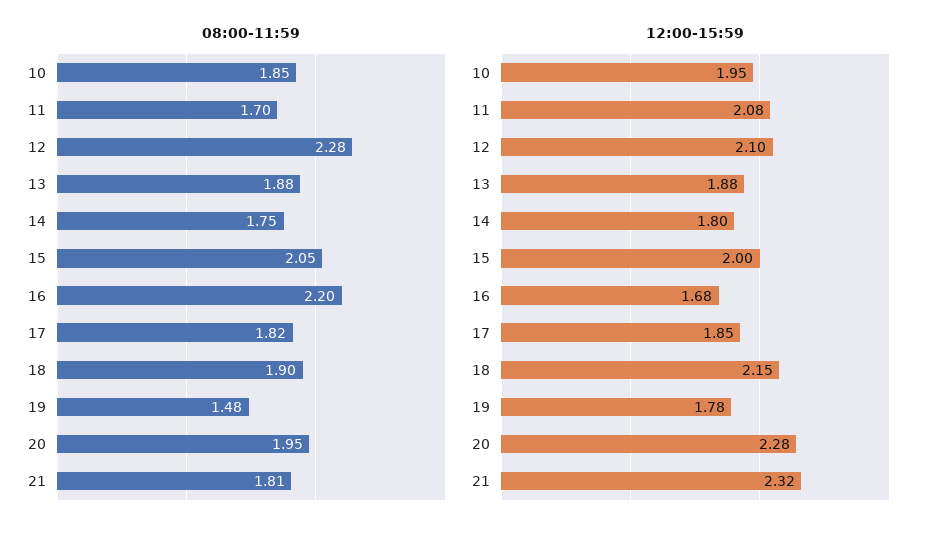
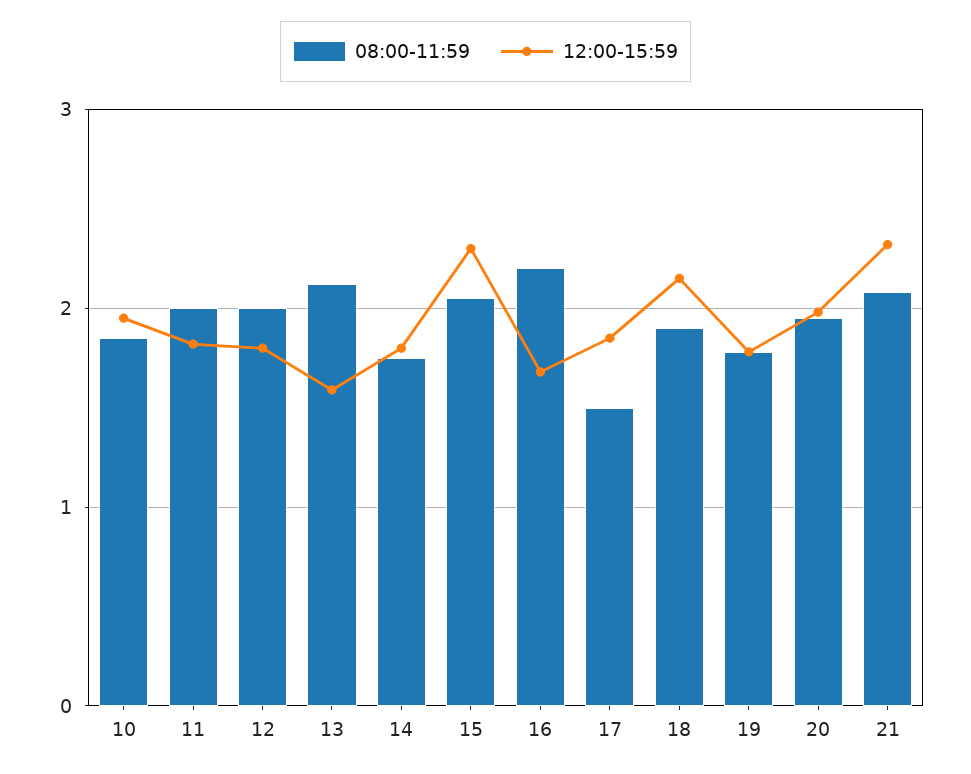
08:00-11:59, 11: 1.7 -> 2
08:00-11:59, 12: 2.28 -> 2
08:00-11:59, 13: 1.88 -> 2.1
08:00-11:59, 17: 1.82 -> 1.5
08:00-11:59, 19: 1.48 -> 1.8
08:00-11:59, 21: 1.81 -> 2.1
12:00-15:59, 11: 2.08 -> 1.8
12:00-15:59, 12: 2.1 -> 1.8
12:00-15:59, 13: 1.88 -> 1.6
12:00-15:59, 15: 2 -> 2.3
12:00-15:59, 20: 2.28 -> 2

